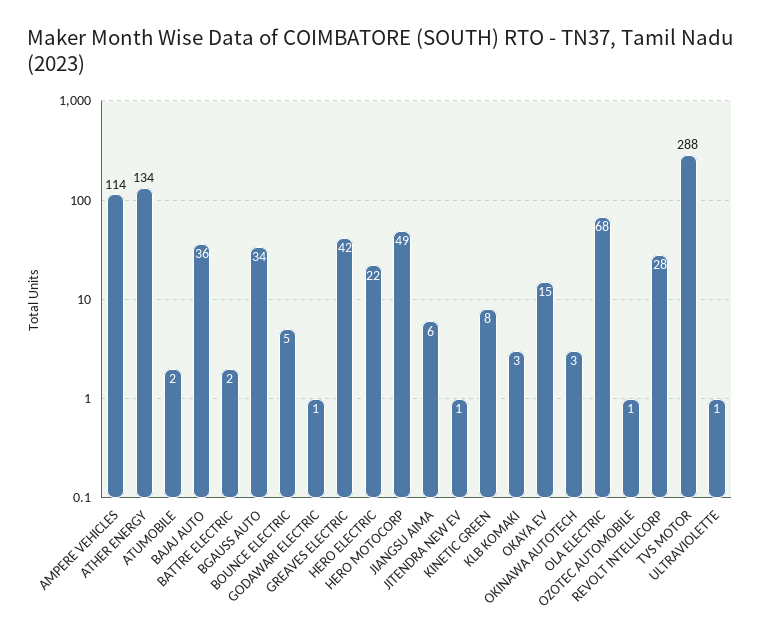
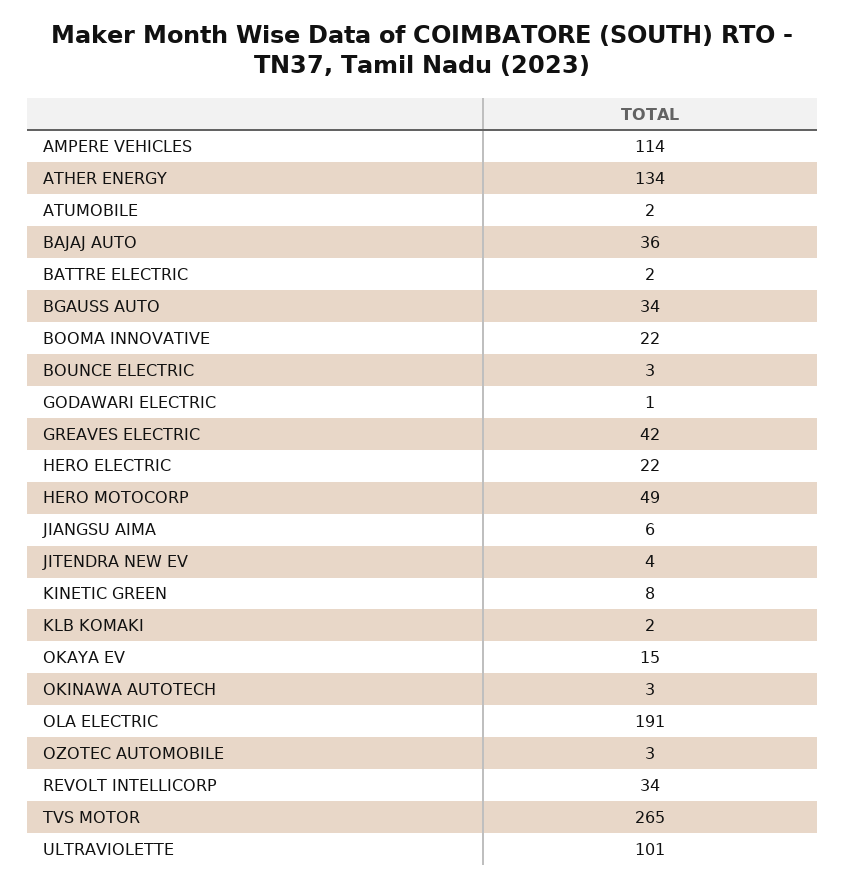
BOUNCE ELECTRIC: 5 -> 3
JITENDRA NEW EV: 1 -> 4
KLB KOMAKI: 3 -> 2
OLA ELECTRIC: 68 -> 191
OZOTEC AUTOMOBILE: 1 -> 3
REVOLT INTELLICORP: 28 -> 34
TVS MOTOR: 288 -> 265
ULTRAVIOLETTE: 1 -> 101
BOOMA INNOVATIVE: none -> 22

